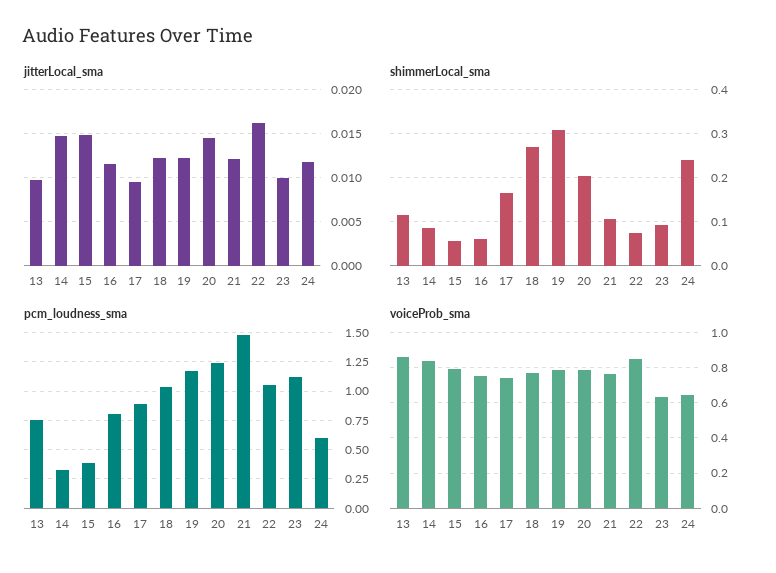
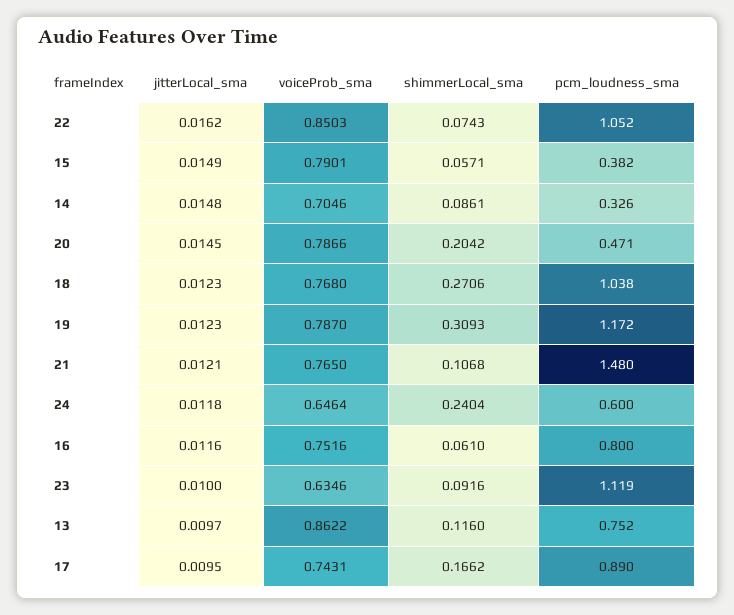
pcm_loudness_sma, 20: 1.25 -> 0.471
voiceProb_sma, 14: 0.85 -> 0.7046

